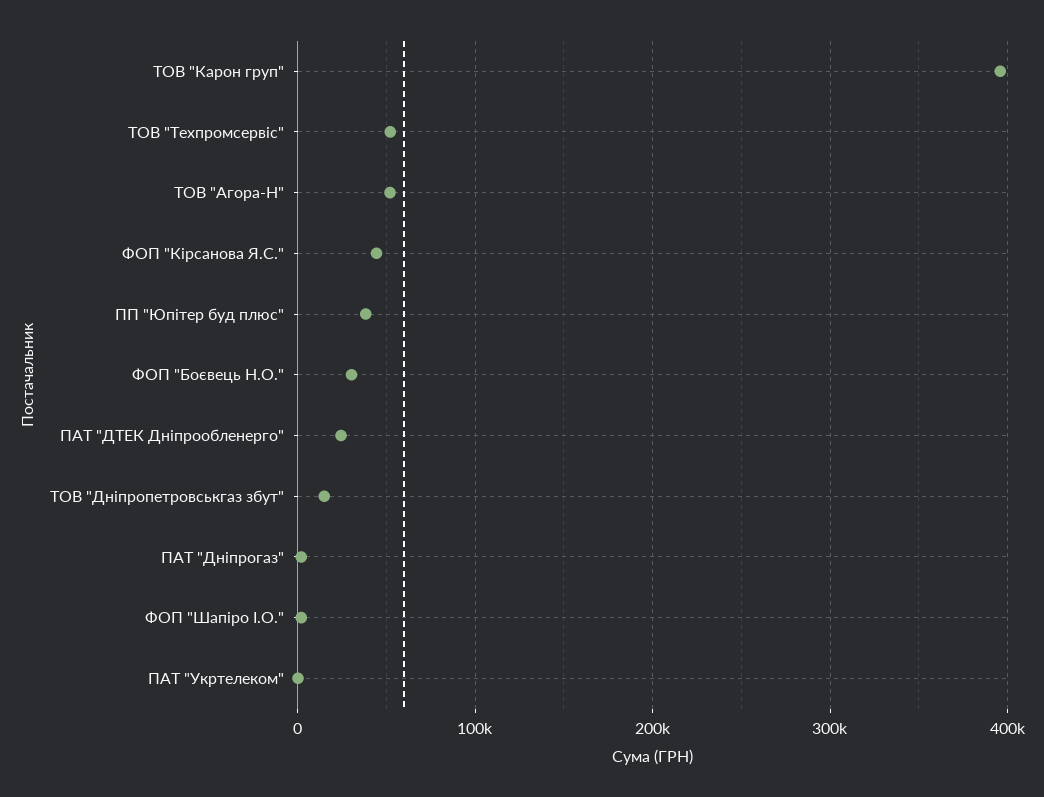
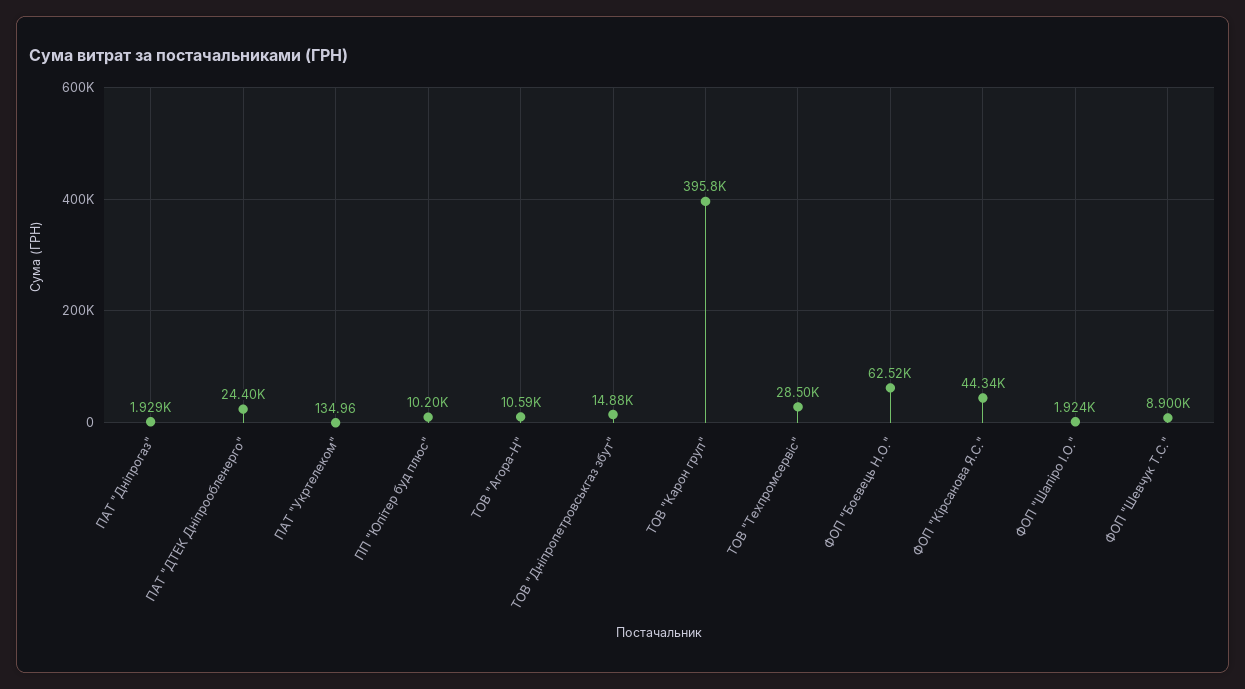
ТОВ "Техпромсервіс": 50000 -> 28500
ТОВ "Агора-Н": 50000 -> 10590
ПП "Юпітер буд плюс": 40000 -> 10200
ФОП "Боєвець Н.О.": 30000 -> 62520
ФОП "Шевчук Т.С.": none -> 8900

